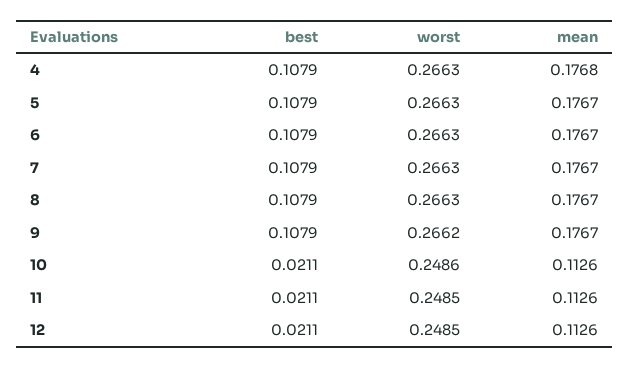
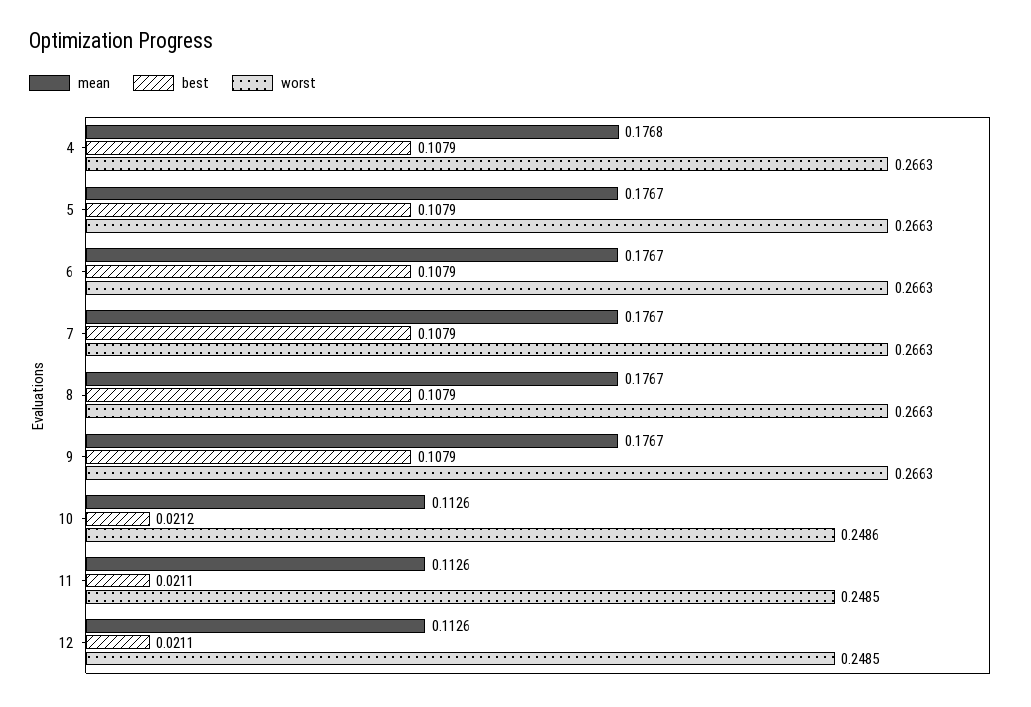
worst, 9: 0.2662 -> 0.2663
best, 10: 0.0211 -> 0.0212

